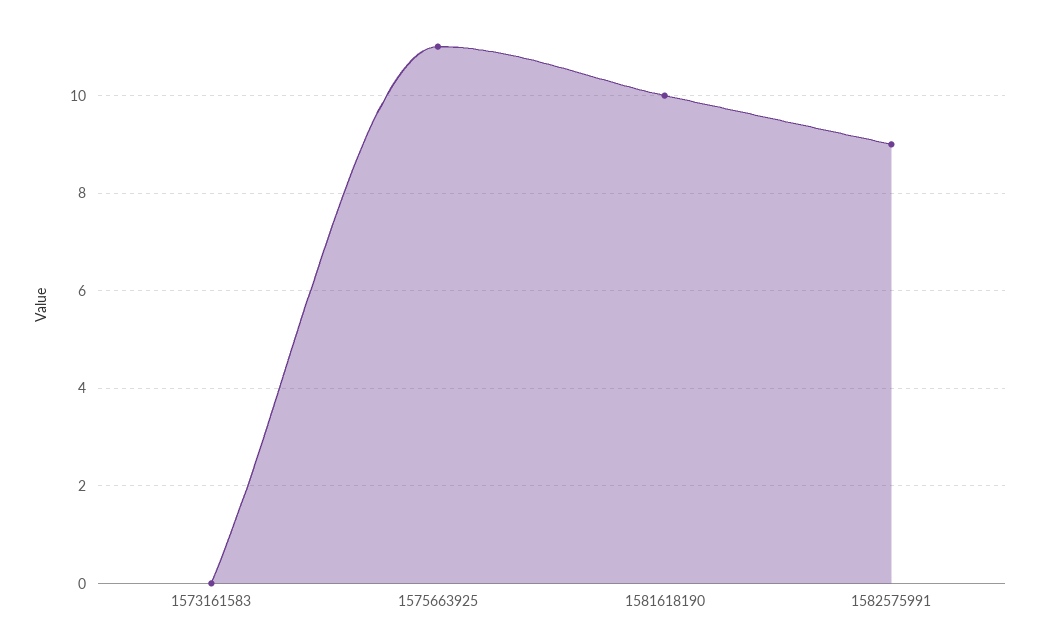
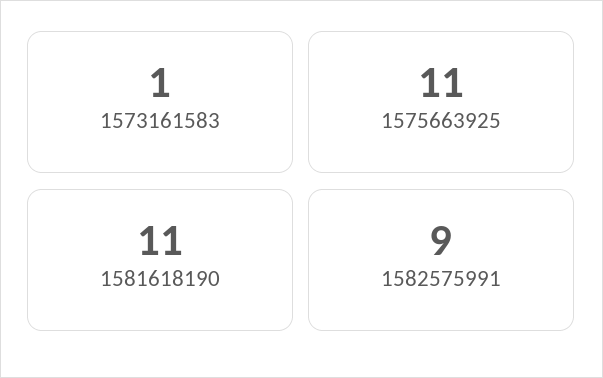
1573161583: 0 -> 1
1581618190: 10 -> 11

